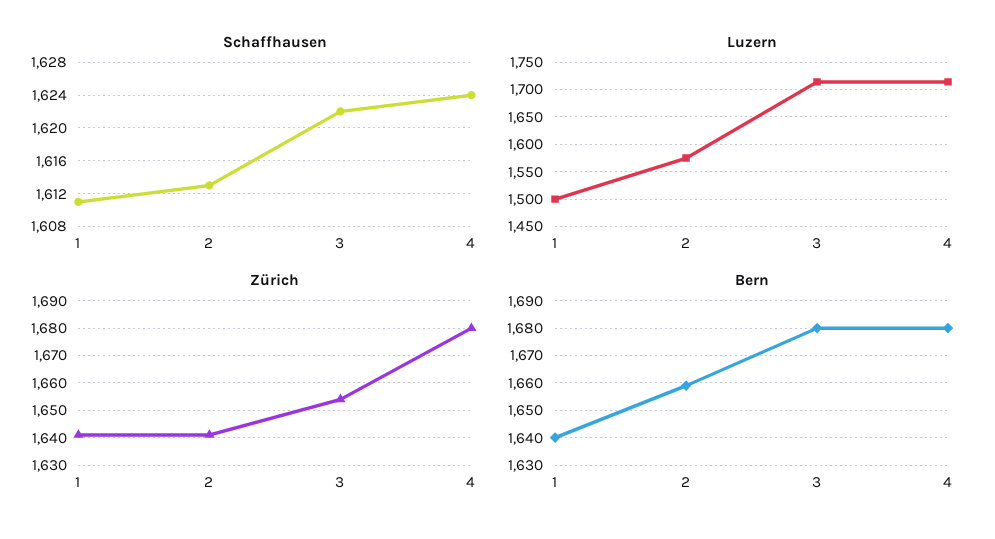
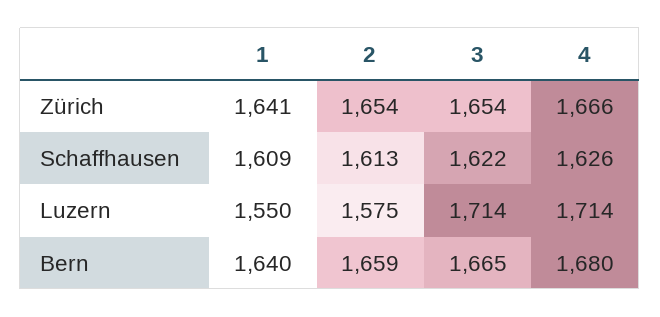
Schaffhausen, 1: 1611 -> 1609
Schaffhausen, 4: 1624 -> 1626
Luzern, 1: 1500 -> 1550
Zürich, 2: 1640 -> 1654
Zürich, 4: 1680 -> 1666
Bern, 3: 1680 -> 1665

